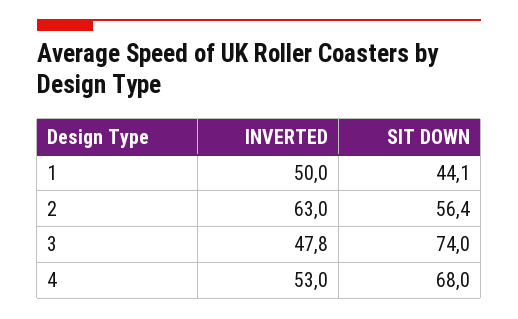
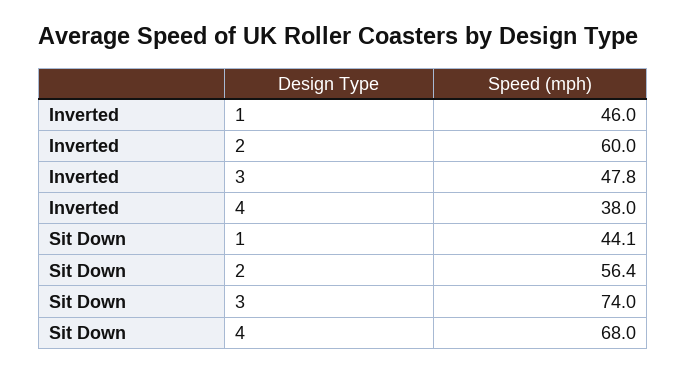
INVERTED, 1: 50 -> 46
INVERTED, 2: 63 -> 60
INVERTED, 4: 53 -> 38

